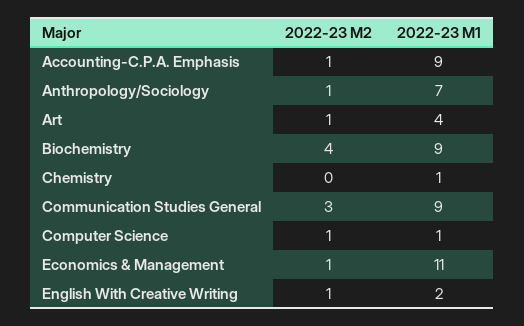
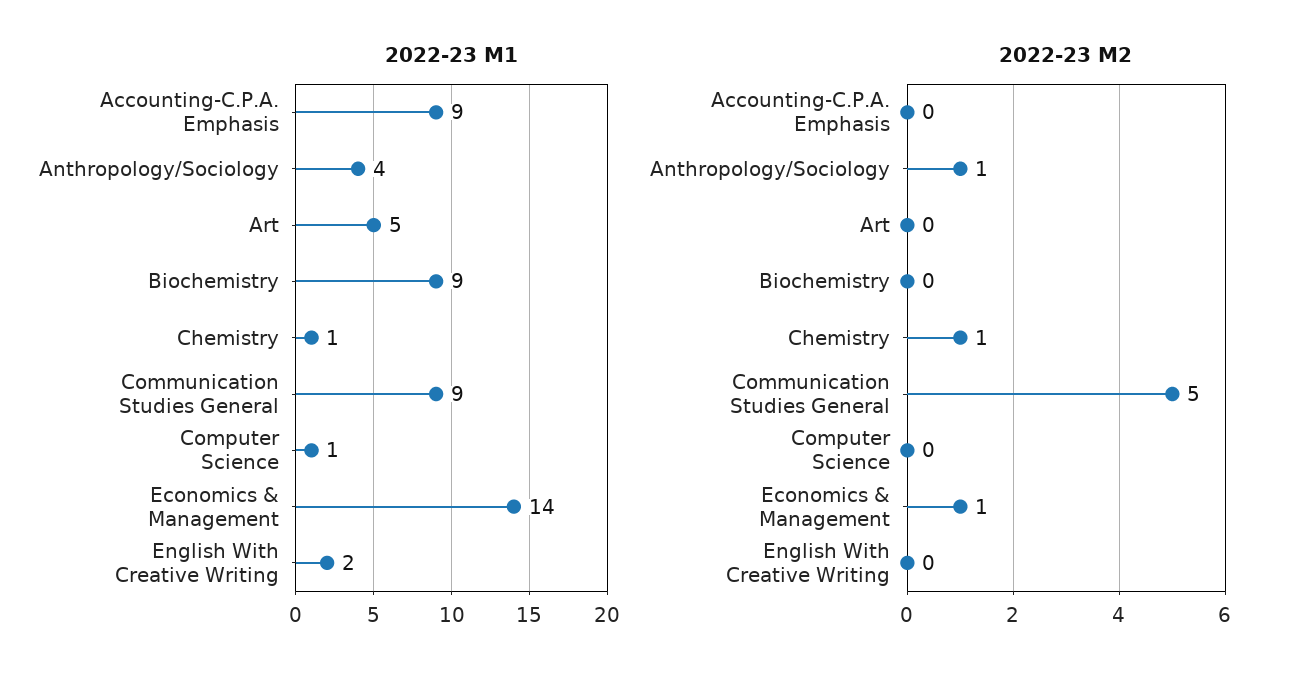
2022-23 M2, Accounting-C.P.A. Emphasis: 1 -> 0
2022-23 M1, Anthropology/Sociology: 7 -> 4
2022-23 M2, Art: 1 -> 0
2022-23 M1, Art: 4 -> 5
2022-23 M2, Biochemistry: 4 -> 0
2022-23 M2, Chemistry: 0 -> 1
2022-23 M2, Communication Studies General: 3 -> 5
2022-23 M2, Computer Science: 1 -> 0
2022-23 M1, Economics & Management: 11 -> 14
2022-23 M2, English With Creative Writing: 1 -> 0

